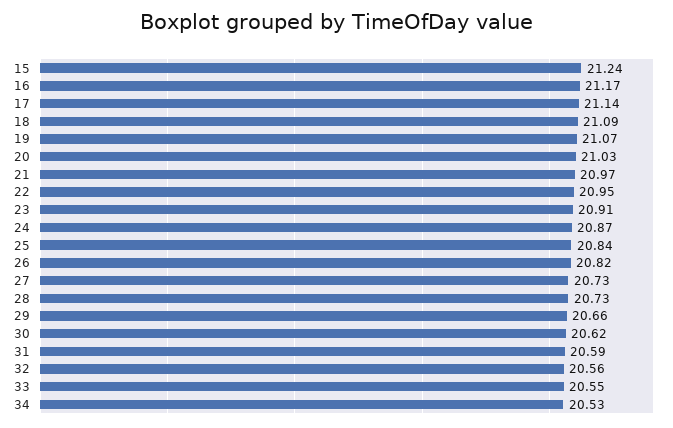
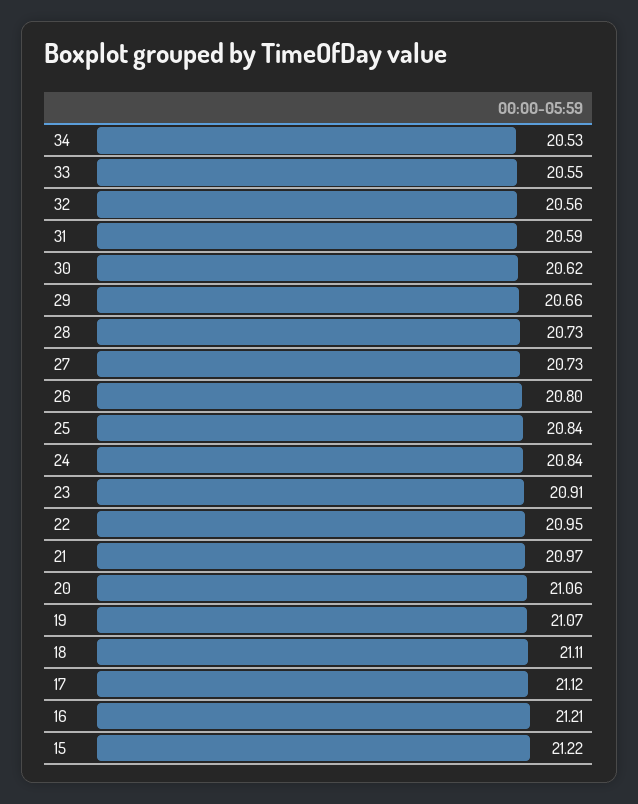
15: 21.24 -> 21.22
16: 21.17 -> 21.21
17: 21.14 -> 21.12
18: 21.09 -> 21.11
20: 21.03 -> 21.06
24: 20.87 -> 20.84
26: 20.82 -> 20.8

